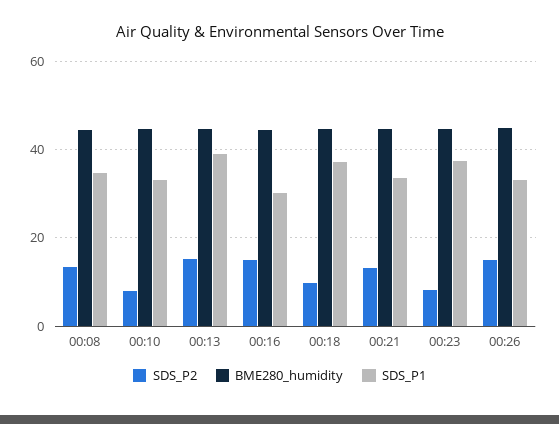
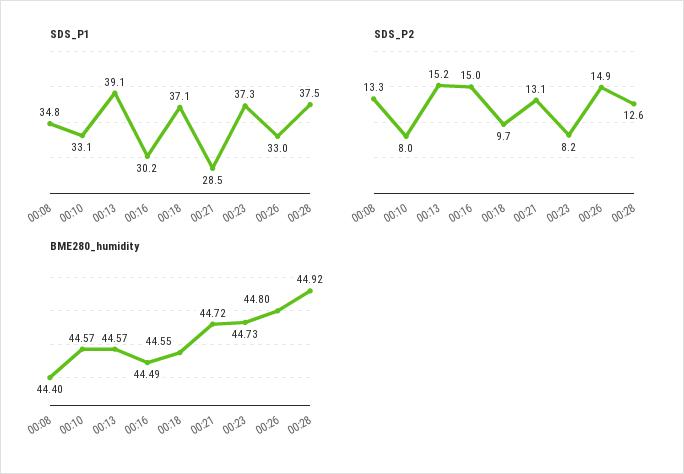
SDS_P1, 00:21: 34 -> 28.5
SDS_P1, 00:28: none -> 37.5
SDS_P2, 00:28: none -> 12.6
BME280_humidity, 00:28: none -> 44.92

